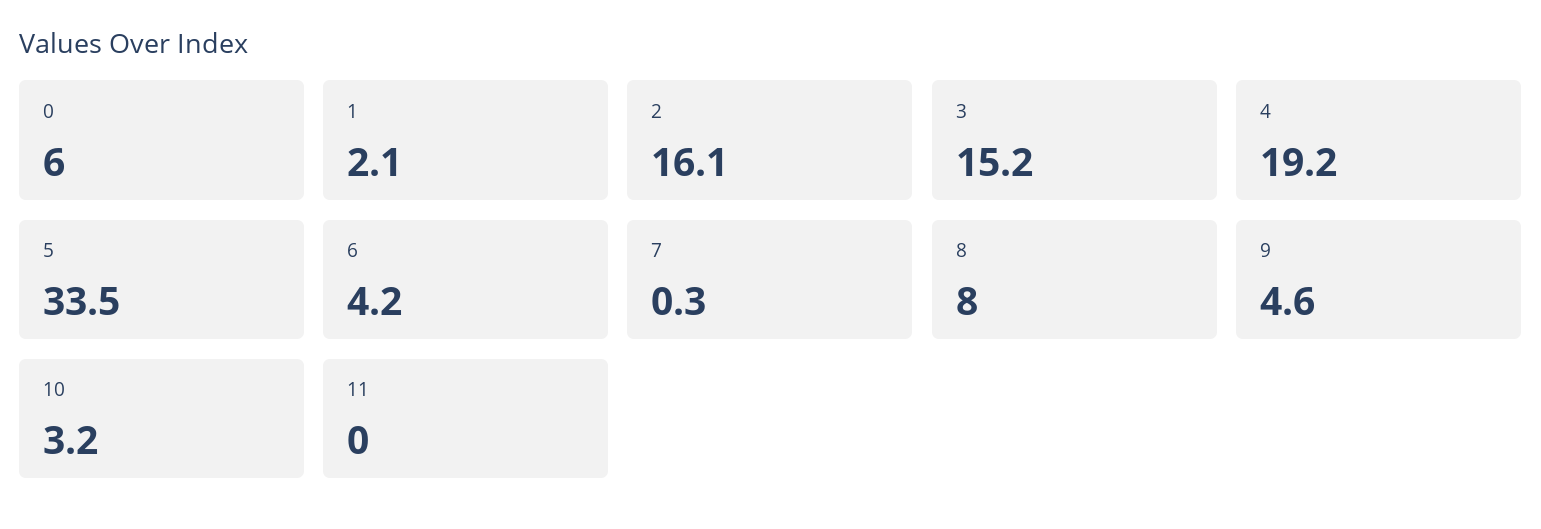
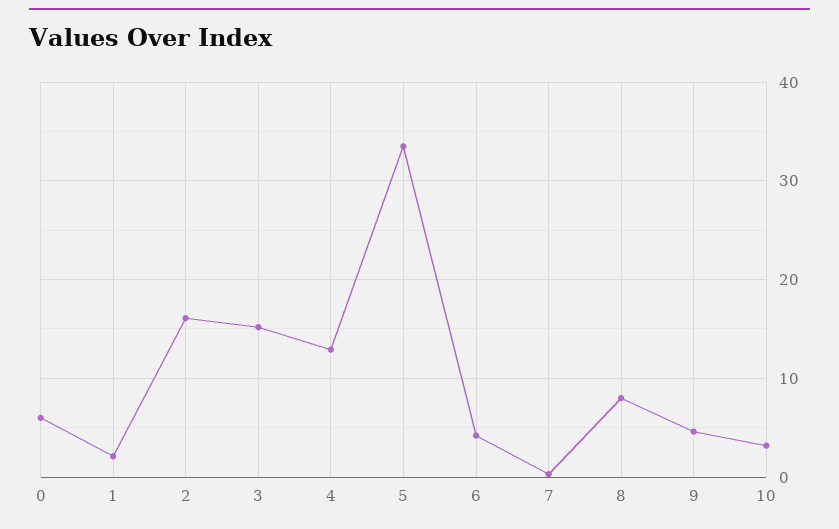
4: 19.2 -> 13
11: 0 -> none

